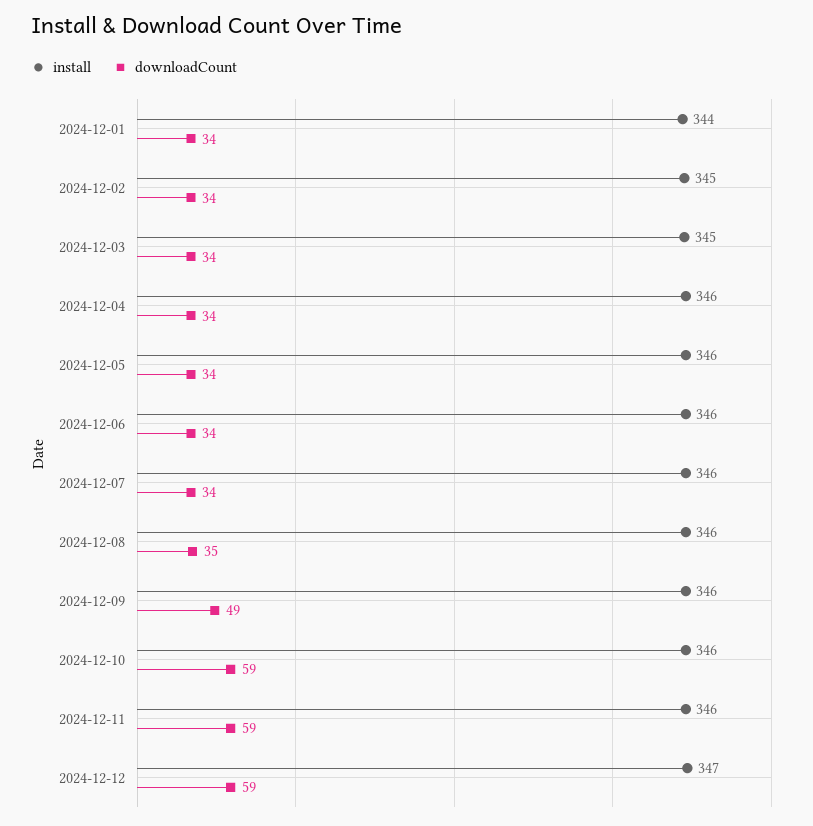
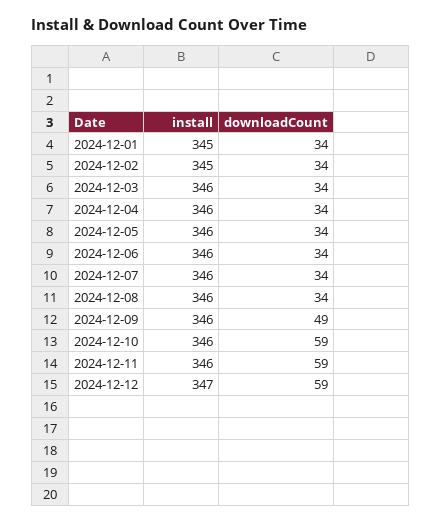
install, 2024-12-01: 344 -> 345
install, 2024-12-03: 345 -> 346
downloadCount, 2024-12-08: 35 -> 34

